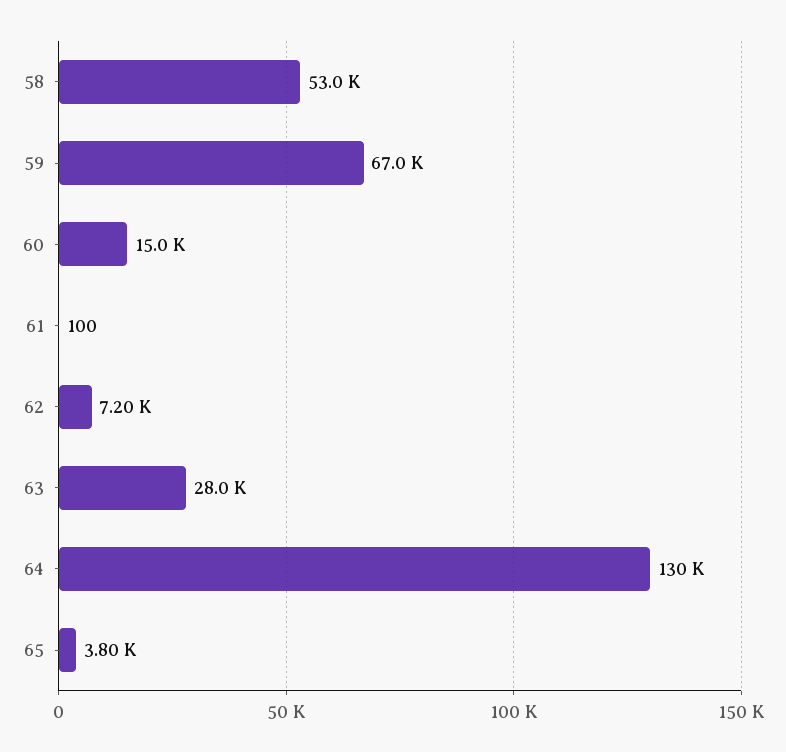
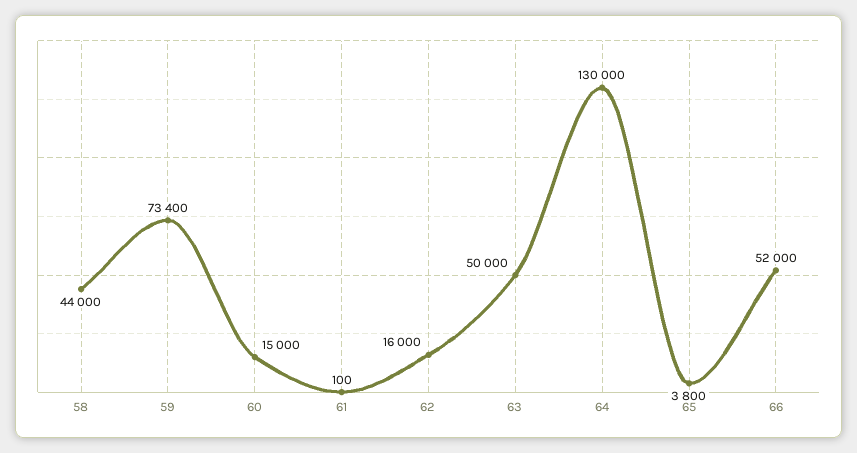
58: 53000 -> 44000
59: 67000 -> 73400
62: 7200 -> 16000
63: 28000 -> 50000
66: none -> 52000

